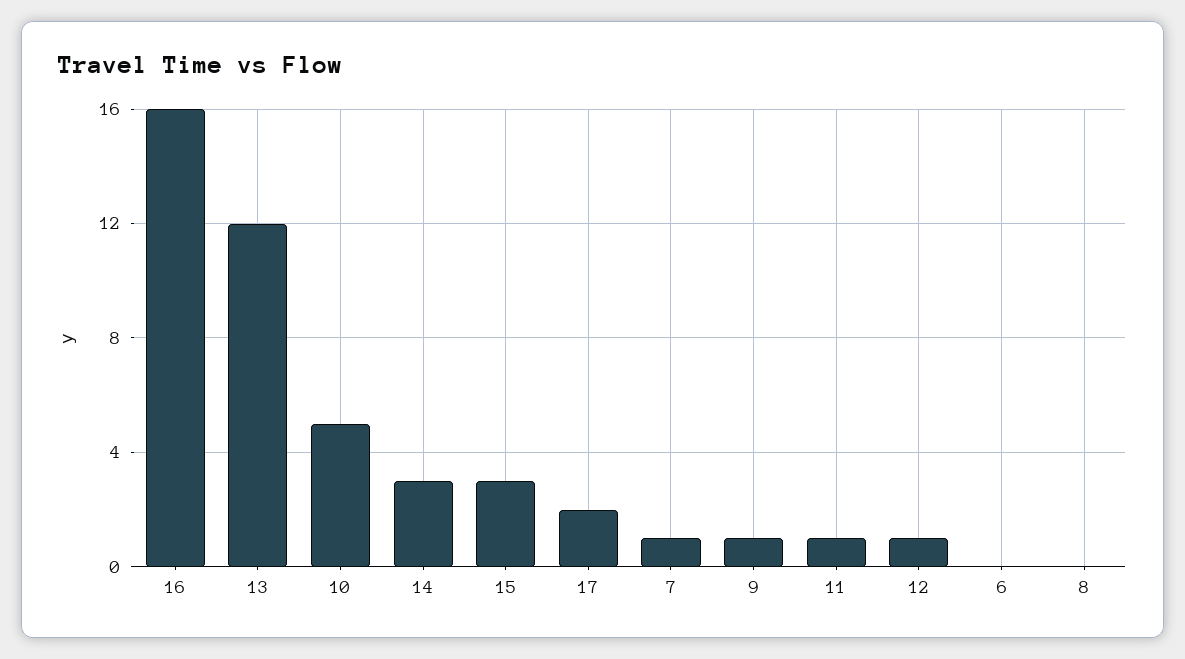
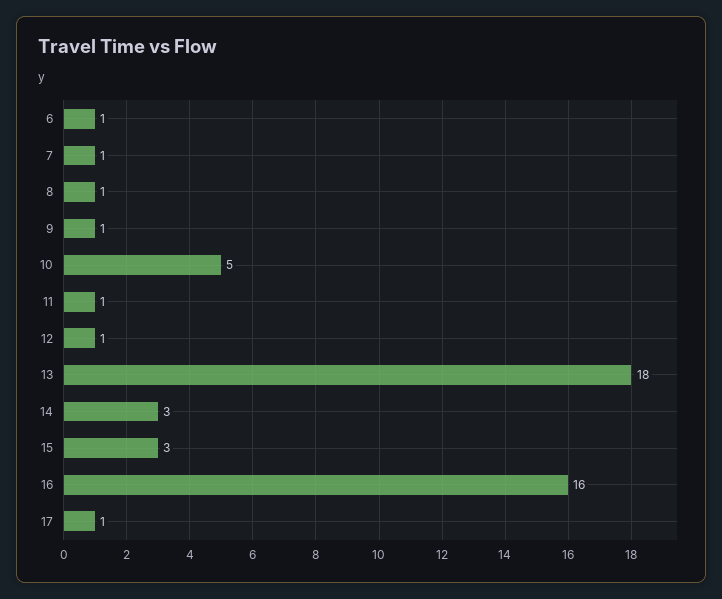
13: 12 -> 18
17: 2 -> 1
6: 0 -> 1
8: 0 -> 1

